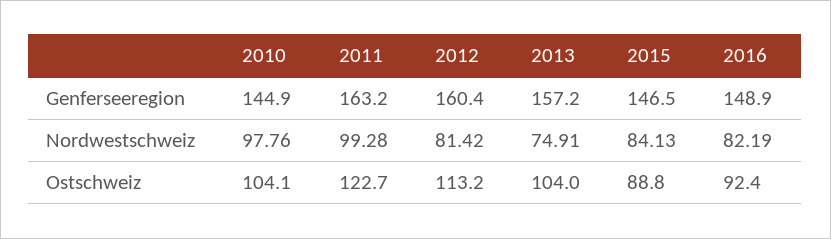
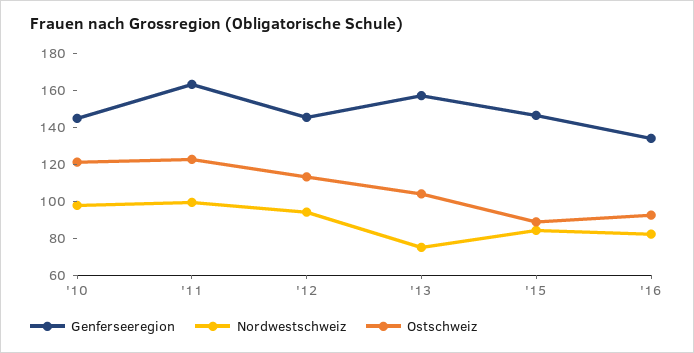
Genferseeregion, 2012: 160.4 -> 145
Genferseeregion, 2016: 148.9 -> 135
Nordwestschweiz, 2012: 81.42 -> 95
Ostschweiz, 2010: 104.1 -> 120

